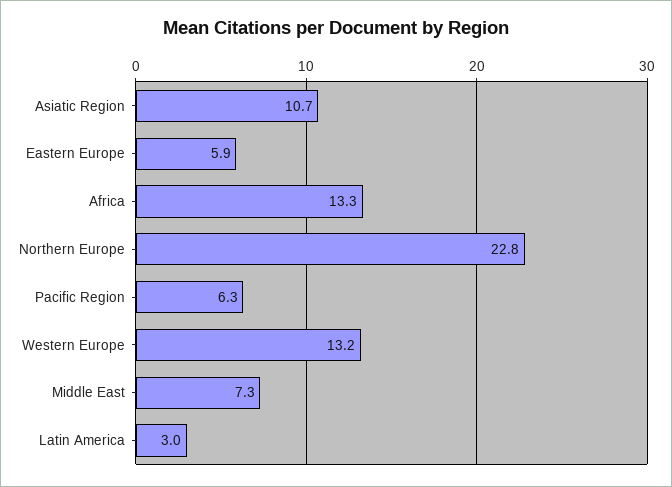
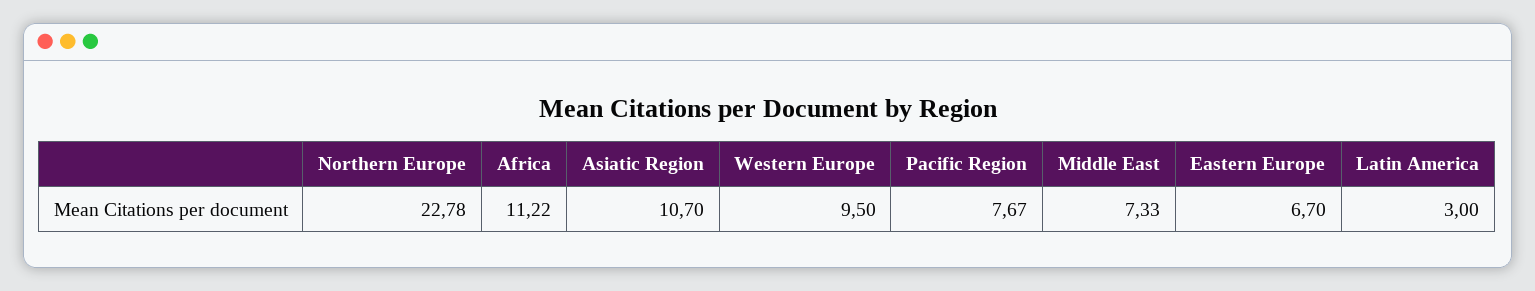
Eastern Europe: 5.9 -> 6.7
Africa: 13.3 -> 11.22
Pacific Region: 6.3 -> 7.67
Western Europe: 13.2 -> 9.5

